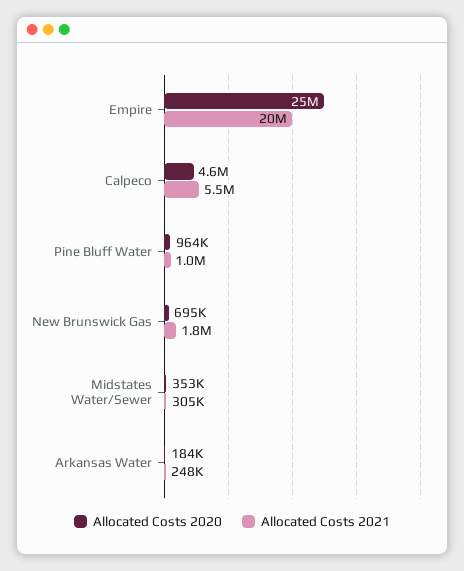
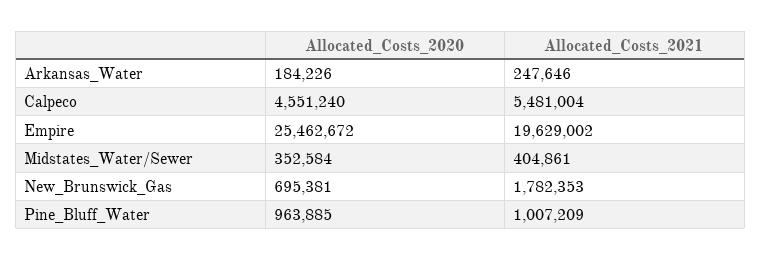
Allocated Costs 2021, Midstates Water/Sewer: 305000 -> 404861

